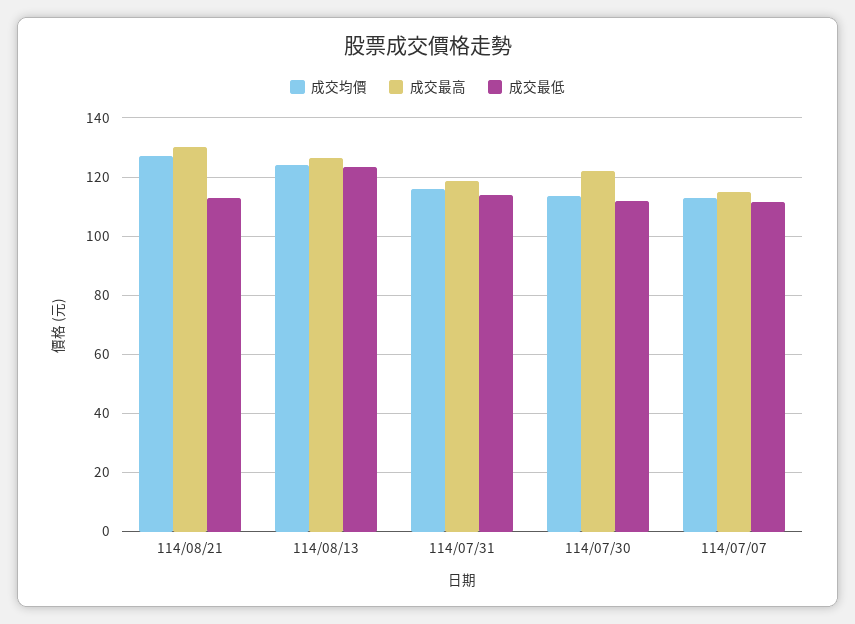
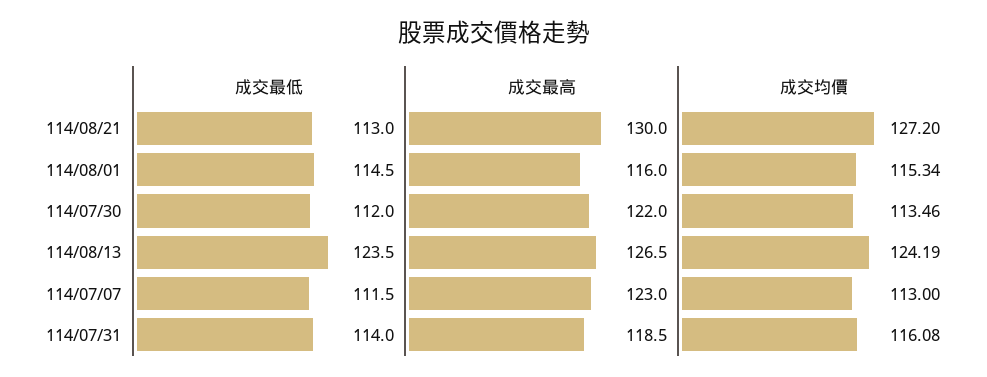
成交最高, 114/07/07: 115 -> 123
成交最低, 114/08/01: none -> 114.5
成交最高, 114/08/01: none -> 116
成交均價, 114/08/01: none -> 115.34

